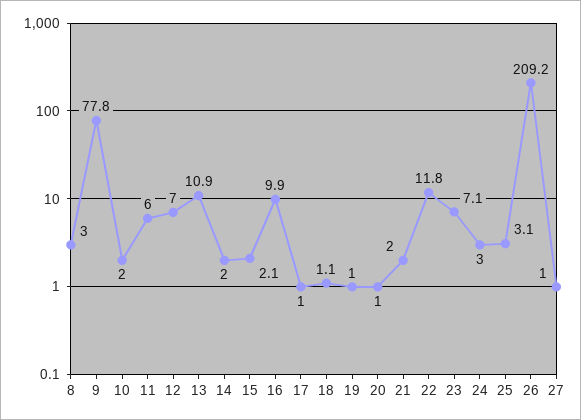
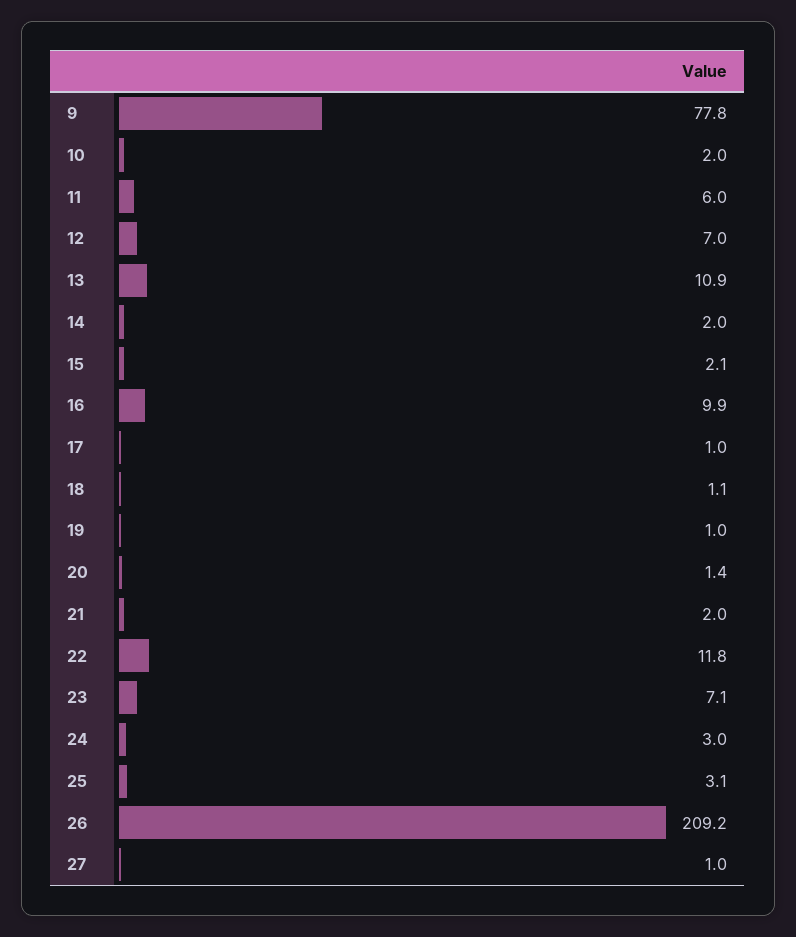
8: 3 -> none
20: 1 -> 1.4

